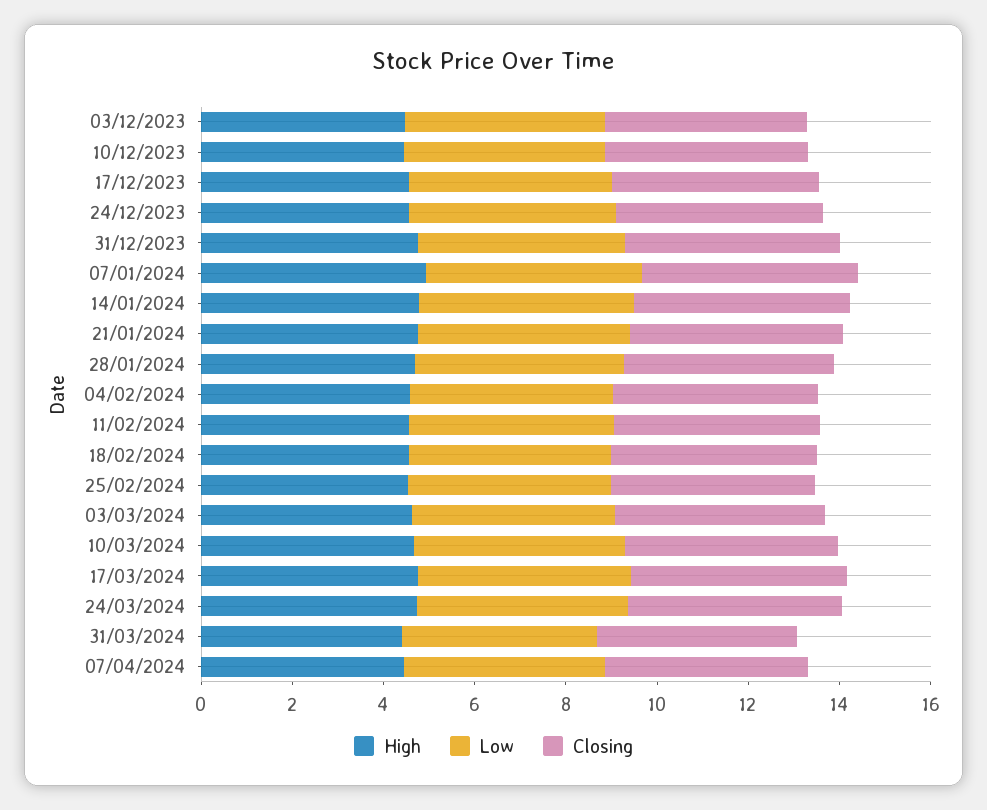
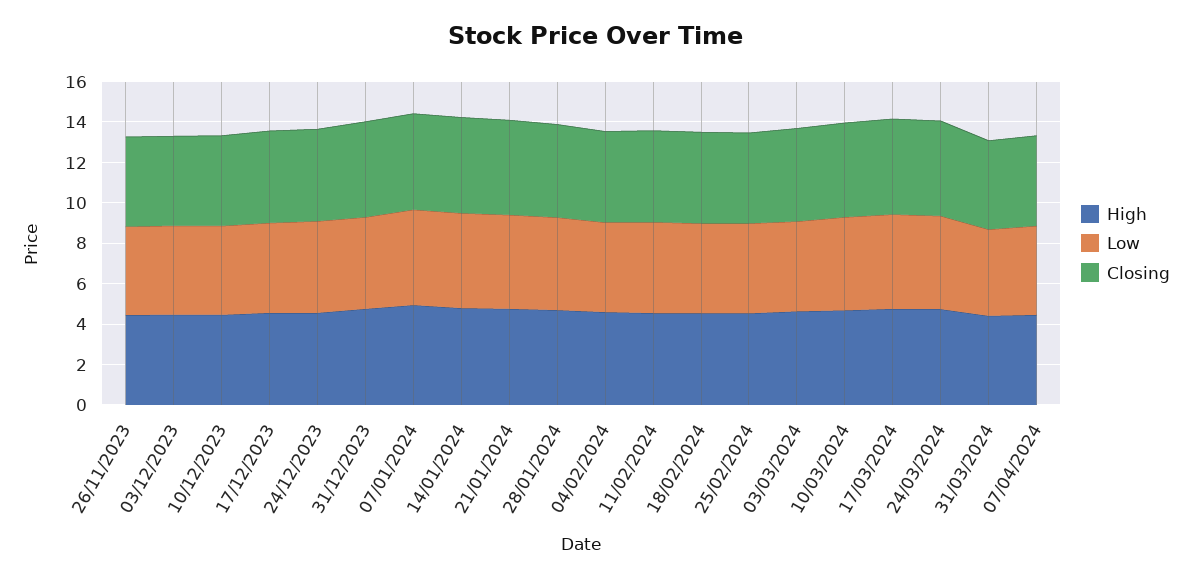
High, 26/11/2023: none -> 4.5
Low, 26/11/2023: none -> 4.5
Closing, 26/11/2023: none -> 4.5

